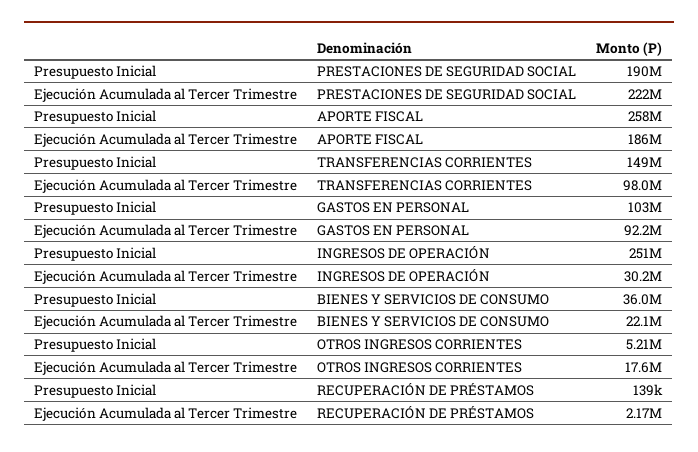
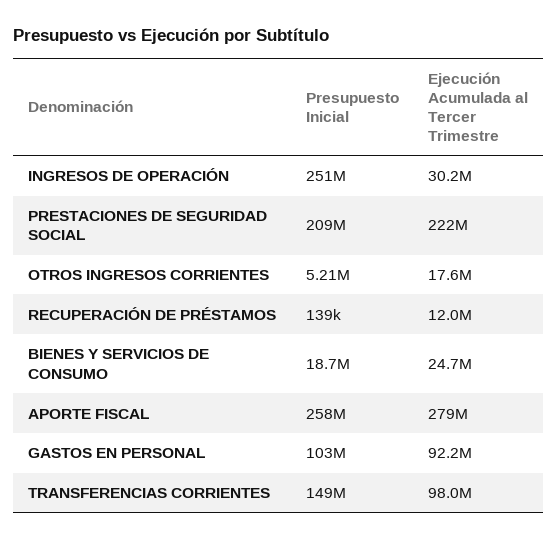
Presupuesto Inicial, PRESTACIONES DE SEGURIDAD SOCIAL: 190000000 -> 209000000
Ejecución Acumulada al Tercer Trimestre, APORTE FISCAL: 186000000 -> 279000000
Presupuesto Inicial, BIENES Y SERVICIOS DE CONSUMO: 36000000 -> 18700000
Ejecución Acumulada al Tercer Trimestre, BIENES Y SERVICIOS DE CONSUMO: 22100000 -> 24700000
Ejecución Acumulada al Tercer Trimestre, RECUPERACIÓN DE PRÉSTAMOS: 2170000 -> 12000000

